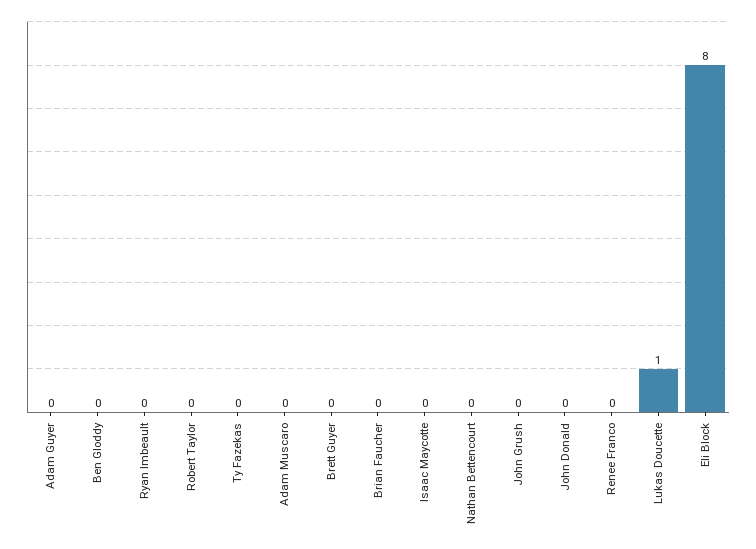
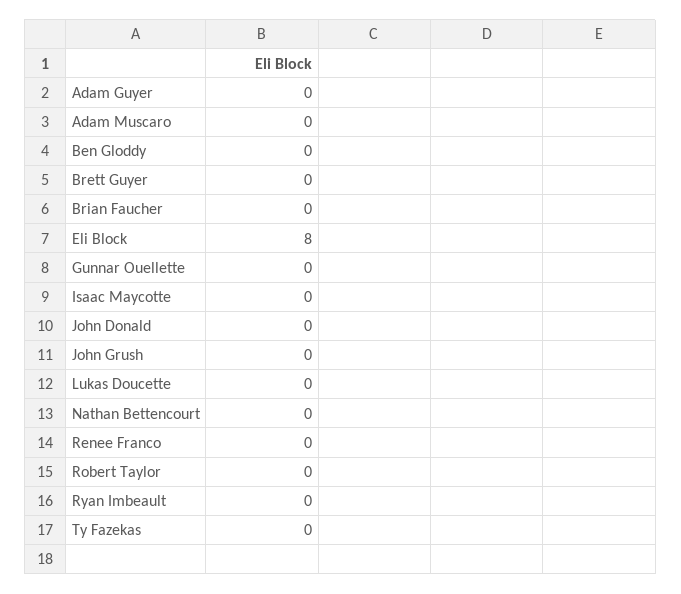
Lukas Doucette: 1 -> 0
Gunnar Ouellette: none -> 0

